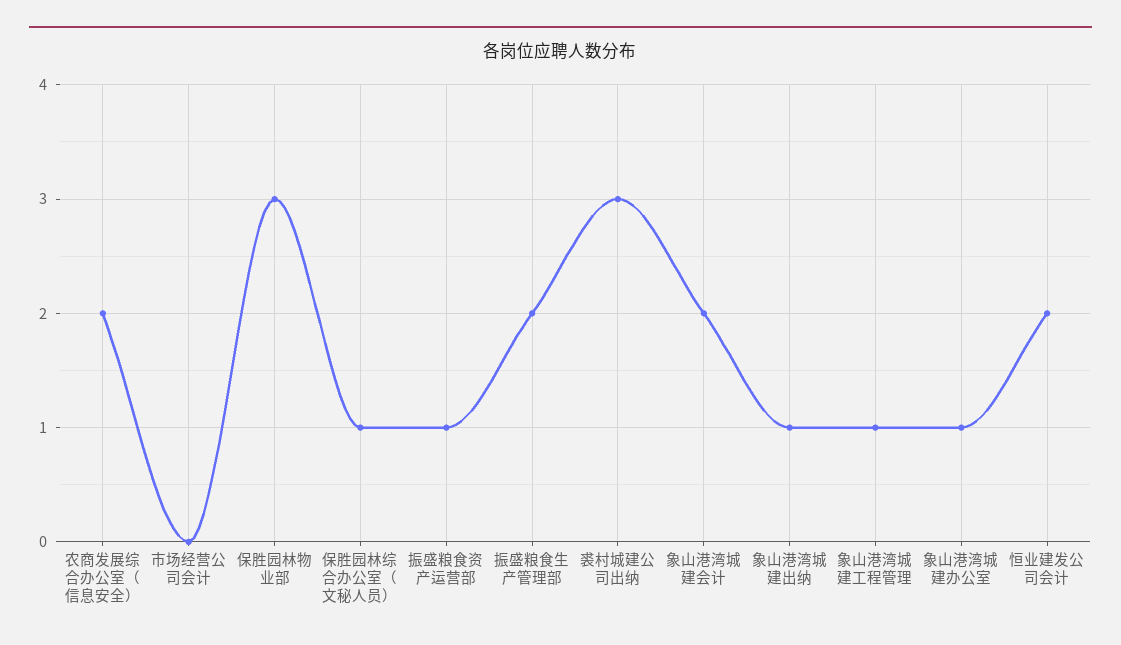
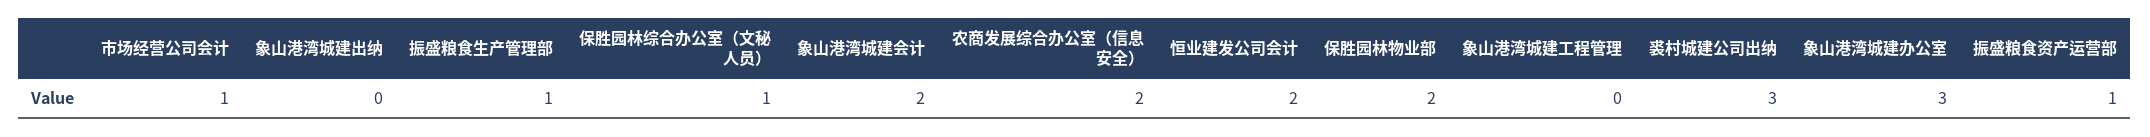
市场经营公司会计: 0 -> 1
保胜园林物业部: 3 -> 2
振盛粮食生产管理部: 2 -> 1
象山港湾城建出纳: 1 -> 0
象山港湾城建工程管理: 1 -> 0
象山港湾城建办公室: 1 -> 3

